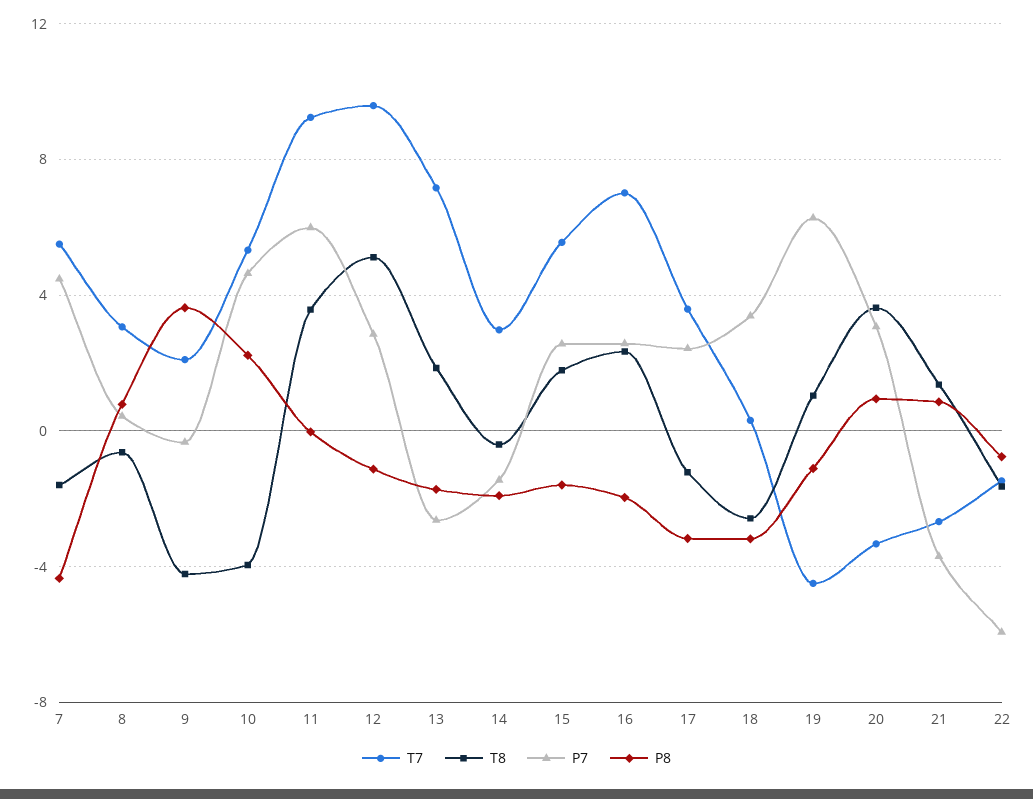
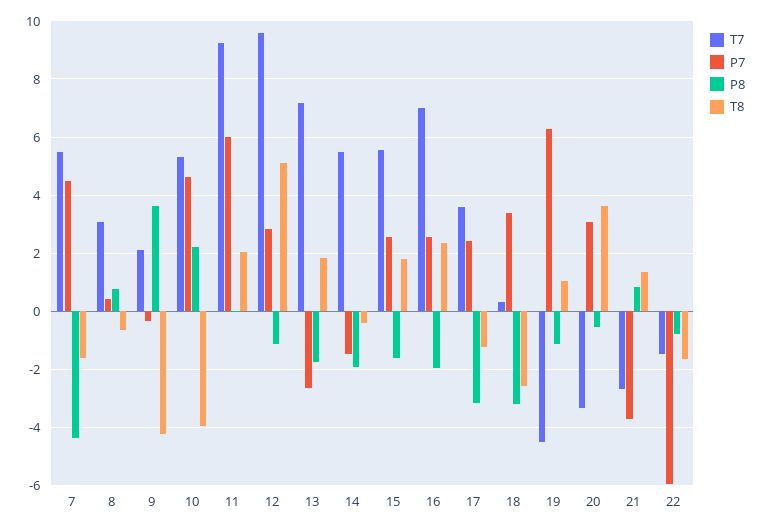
T8, 11: 3.5 -> 2
T7, 14: 3 -> 5.5
P8, 20: 1 -> -0.5

